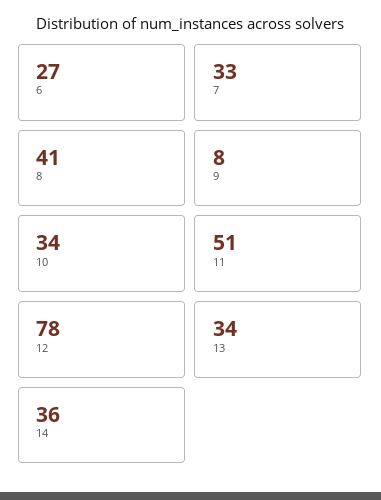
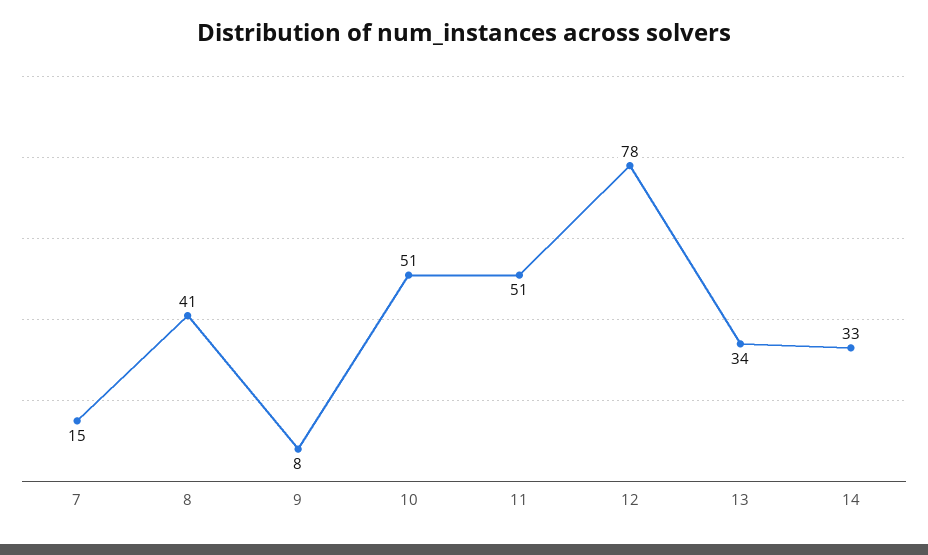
6: 27 -> none
7: 33 -> 15
10: 34 -> 51
14: 36 -> 33

